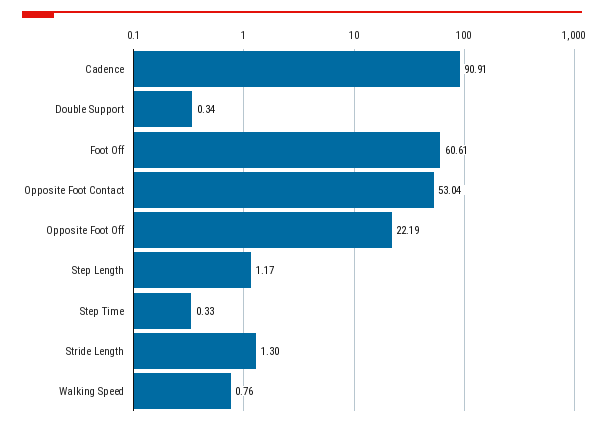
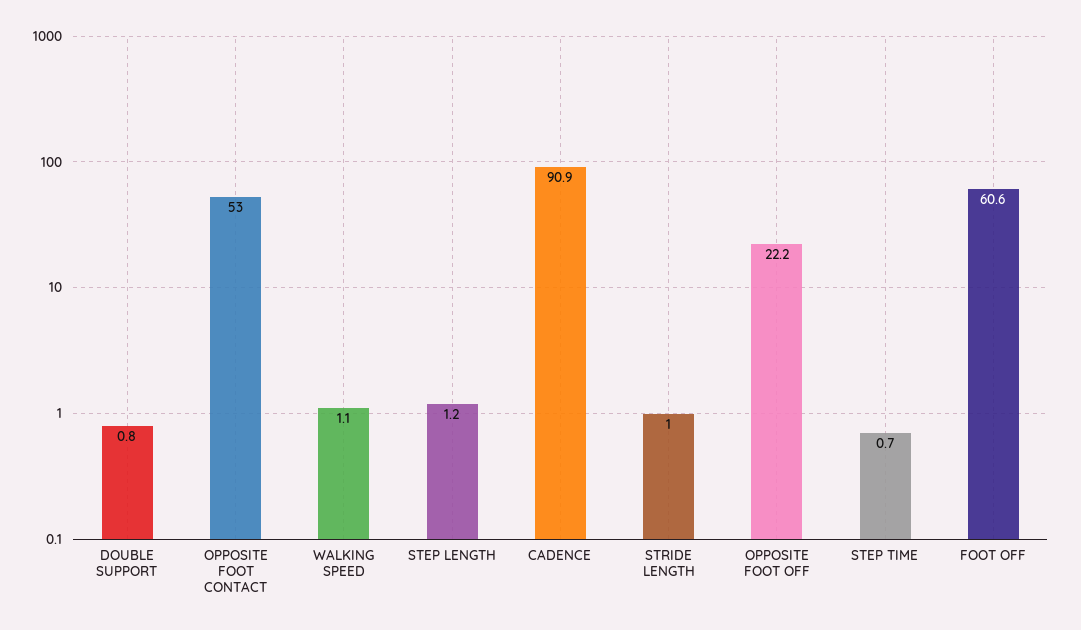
Double Support: 0.34 -> 0.8
Step Time: 0.33 -> 0.7
Stride Length: 1.3 -> 1
Walking Speed: 0.76 -> 1.1

